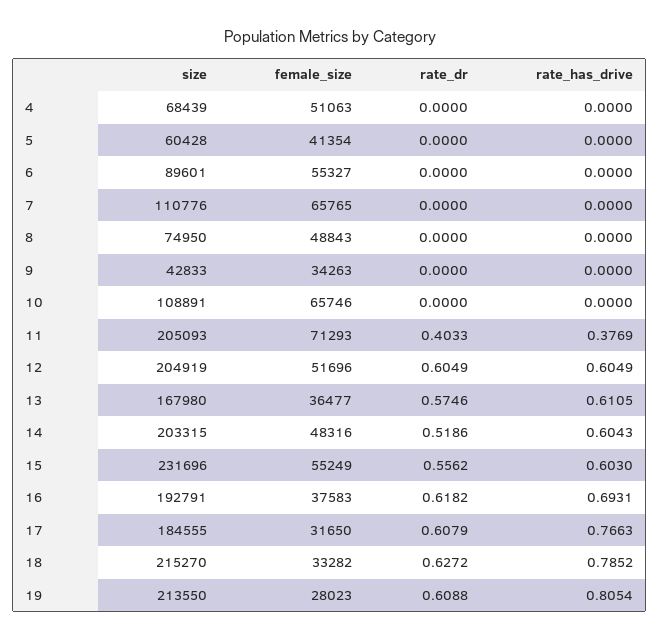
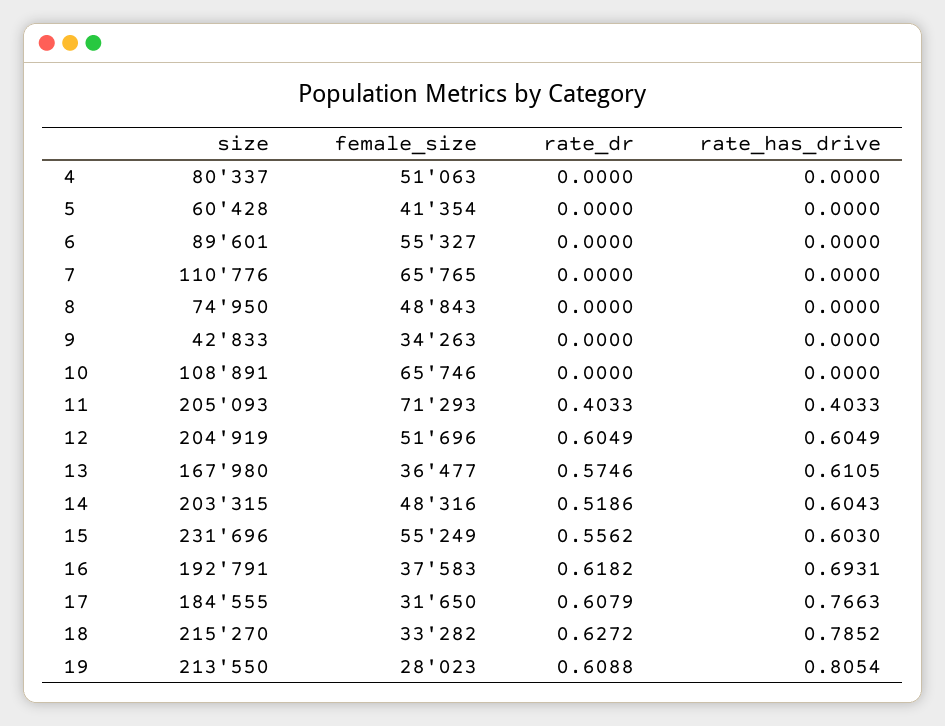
size, 4: 68439 -> 80337
rate_has_drive, 11: 0.3769 -> 0.4033

